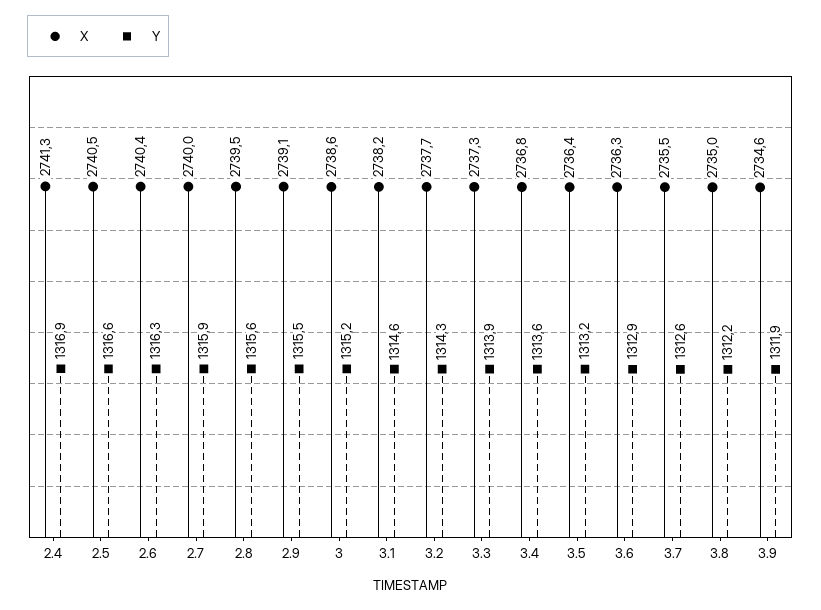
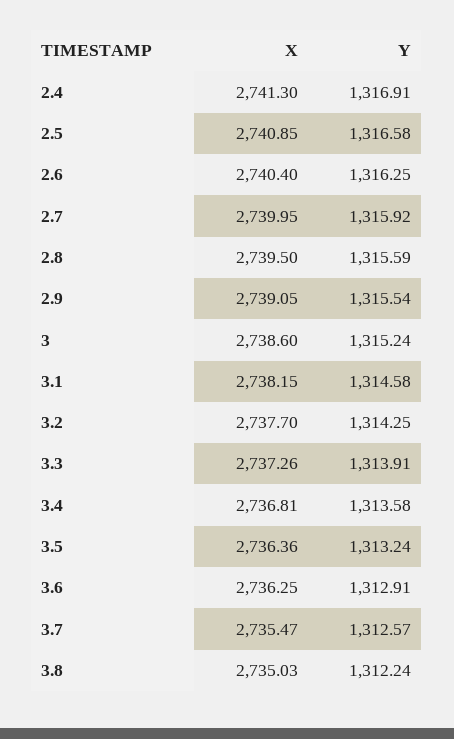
X, 2.5: 2740.5 -> 2740.85
X, 3.9: 2734.6 -> none
Y, 3.9: 1311.9 -> none

